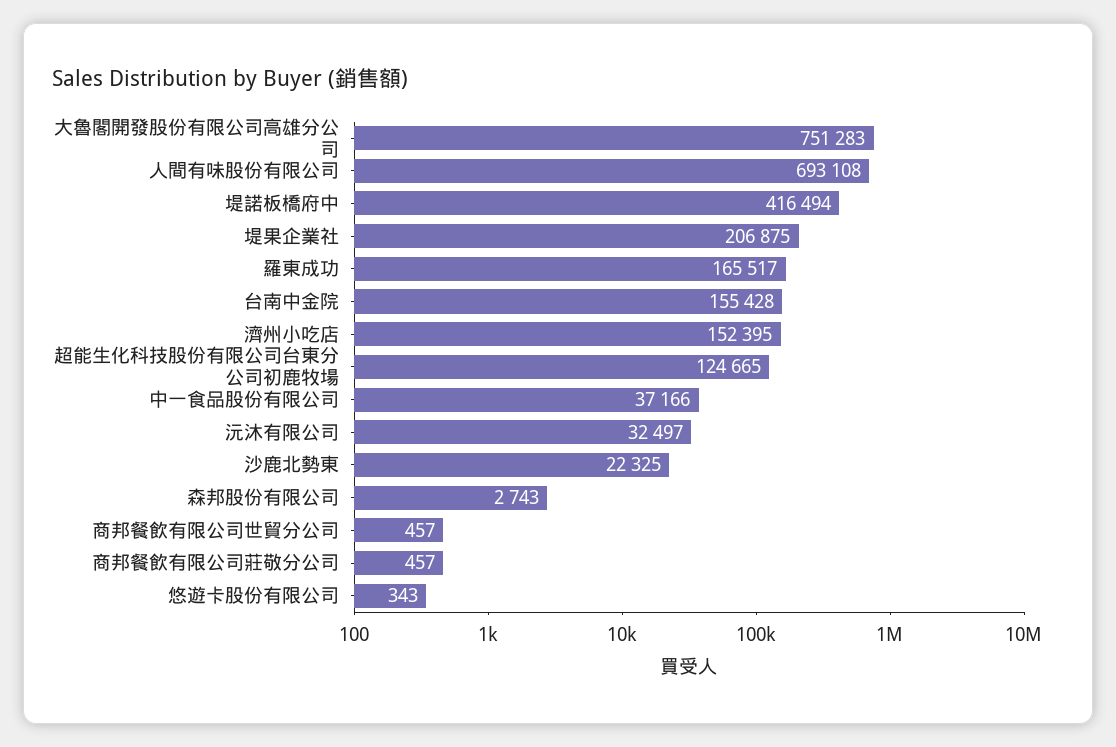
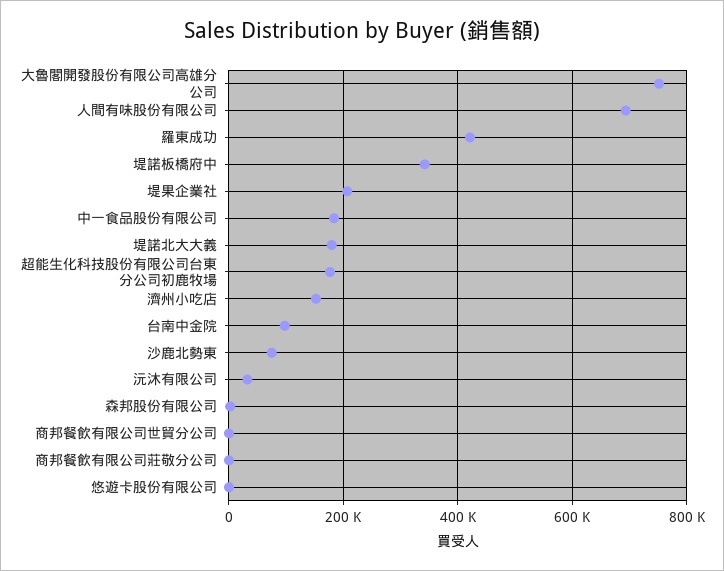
堤諾板橋府中: 416494 -> 340000
羅東成功: 165517 -> 420000
台南中金院: 155428 -> 100000
超能生化科技股份有限公司台東分公司初鹿牧場: 124665 -> 180000
中一食品股份有限公司: 37166 -> 180000
沙鹿北勢東: 22325 -> 80000
堤諾北大大義: none -> 180000

